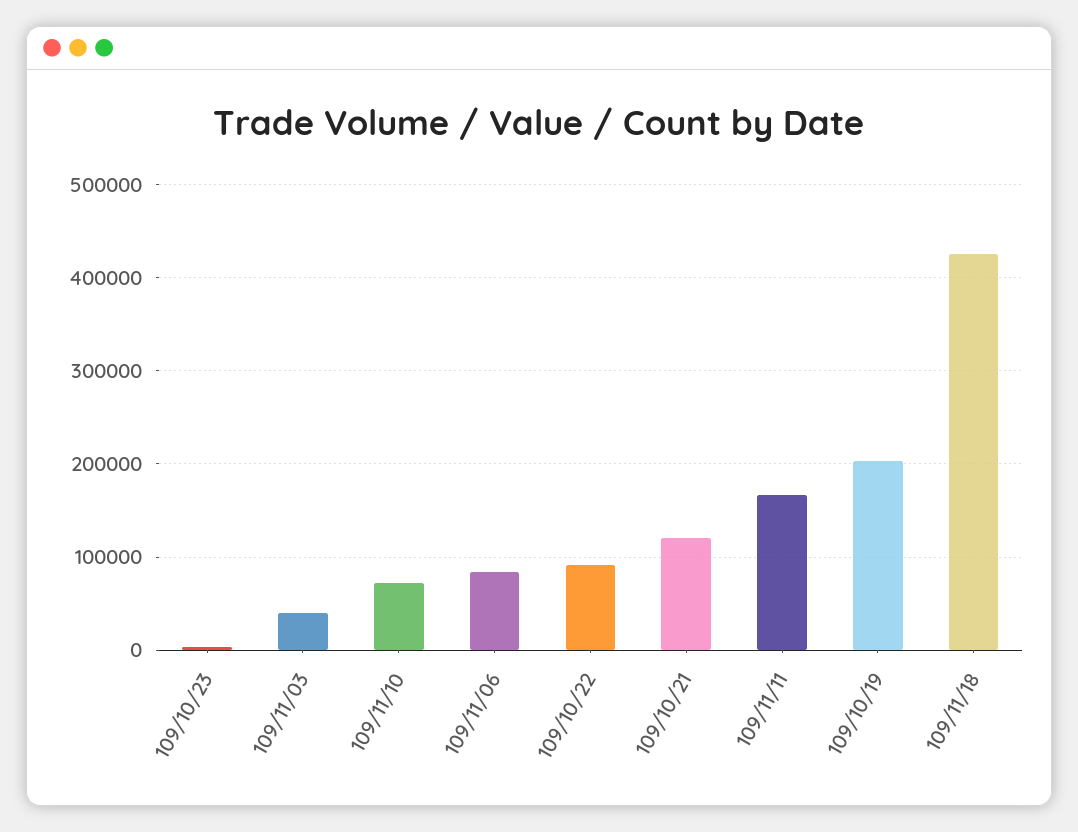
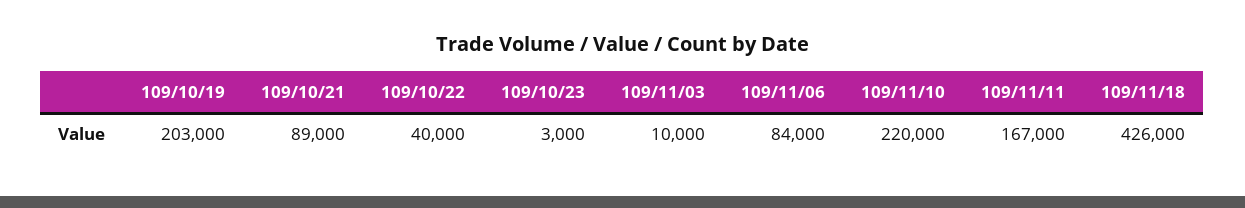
109/11/03: 40000 -> 10000
109/11/10: 70000 -> 220000
109/10/22: 90000 -> 40000
109/10/21: 120000 -> 89000

